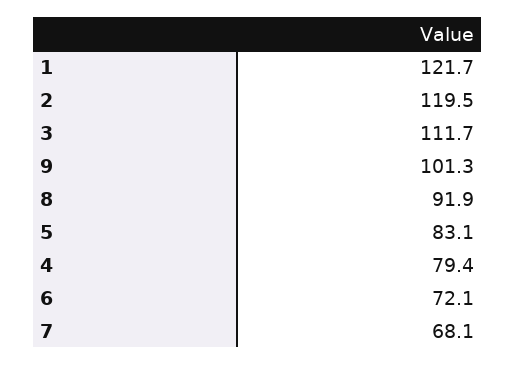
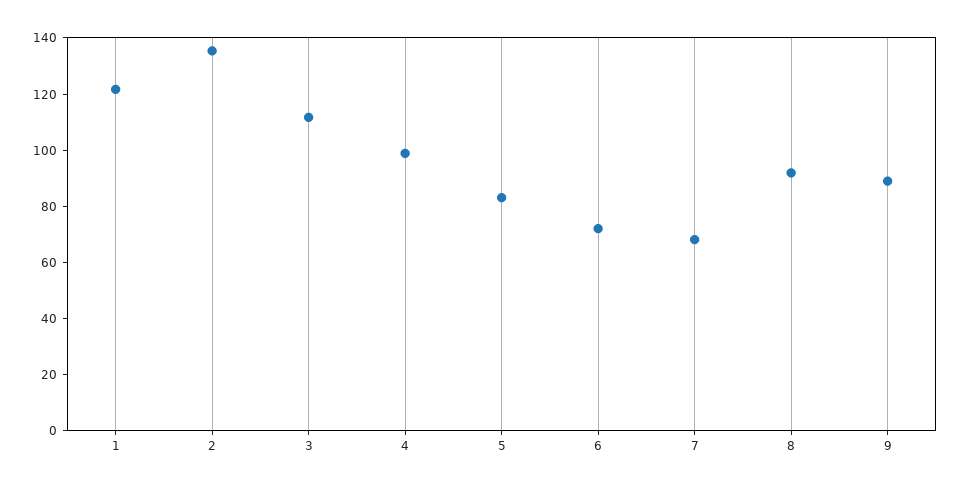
2: 119.5 -> 135
9: 101.3 -> 90
4: 79.4 -> 100

